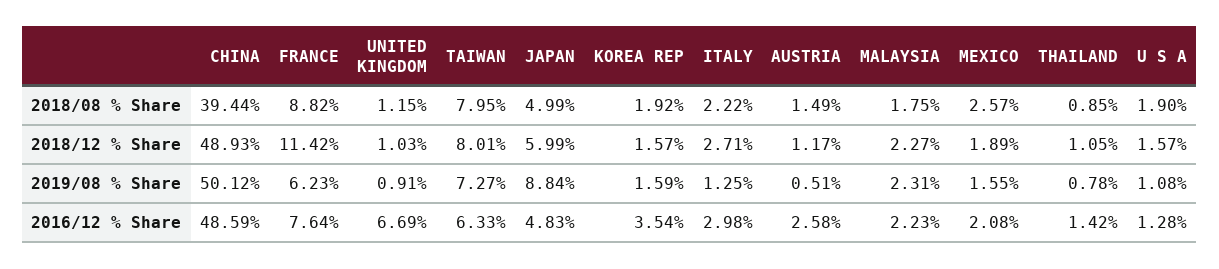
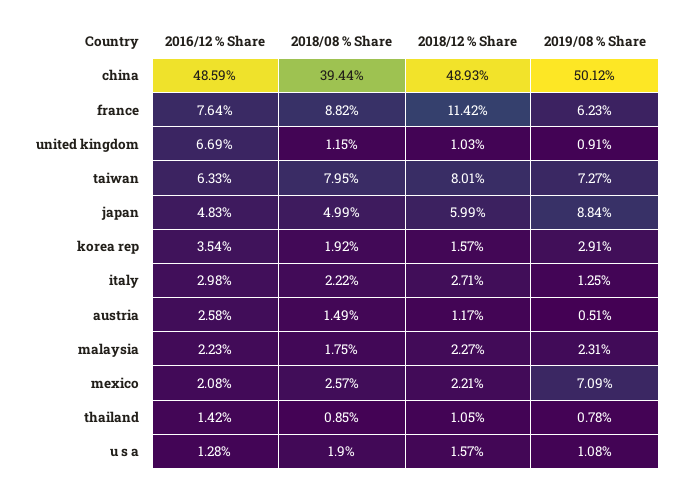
MEXICO, 2018/12 % Share: 1.89 -> 2.21
KOREA REP, 2019/08 % Share: 1.59 -> 2.91
MEXICO, 2019/08 % Share: 1.55 -> 7.09

